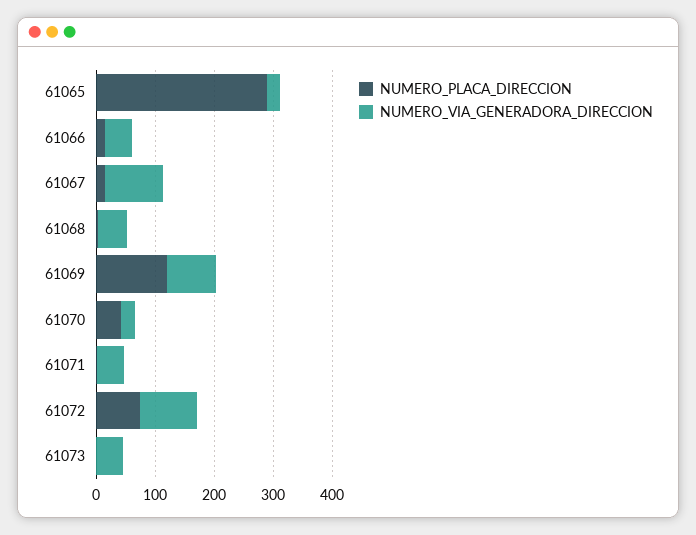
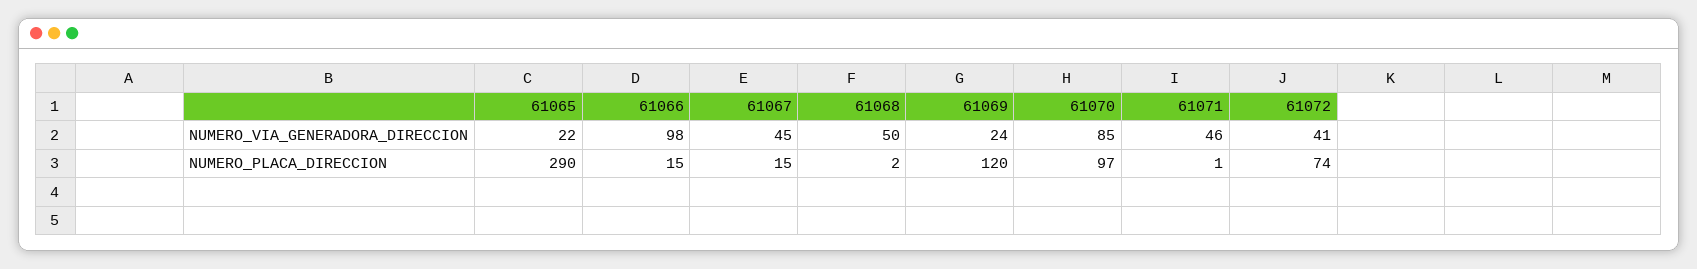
NUMERO_VIA_GENERADORA_DIRECCION, 61066: 40 -> 98
NUMERO_VIA_GENERADORA_DIRECCION, 61067: 100 -> 45
NUMERO_VIA_GENERADORA_DIRECCION, 61069: 80 -> 24
NUMERO_PLACA_DIRECCION, 61070: 40 -> 97
NUMERO_VIA_GENERADORA_DIRECCION, 61070: 20 -> 85
NUMERO_VIA_GENERADORA_DIRECCION, 61072: 100 -> 41
NUMERO_PLACA_DIRECCION, 61073: 0 -> none
NUMERO_VIA_GENERADORA_DIRECCION, 61073: 40 -> none

